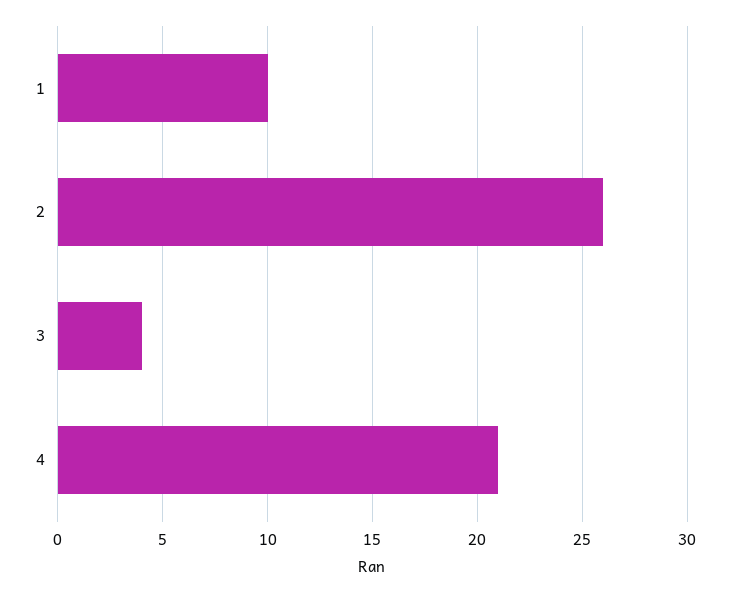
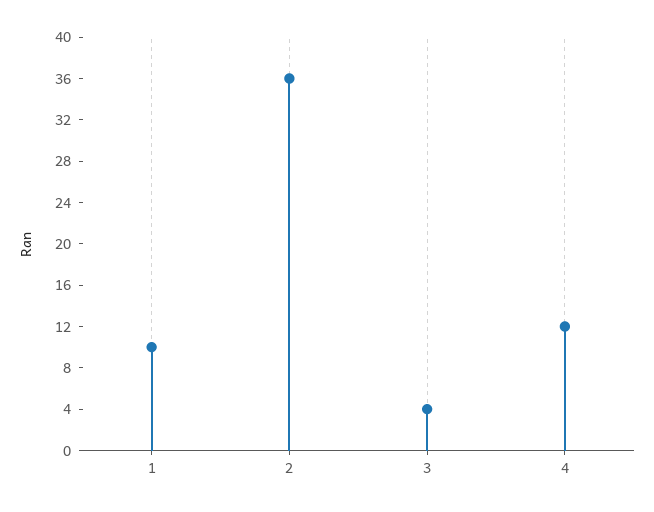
2: 26 -> 36
4: 21 -> 12

